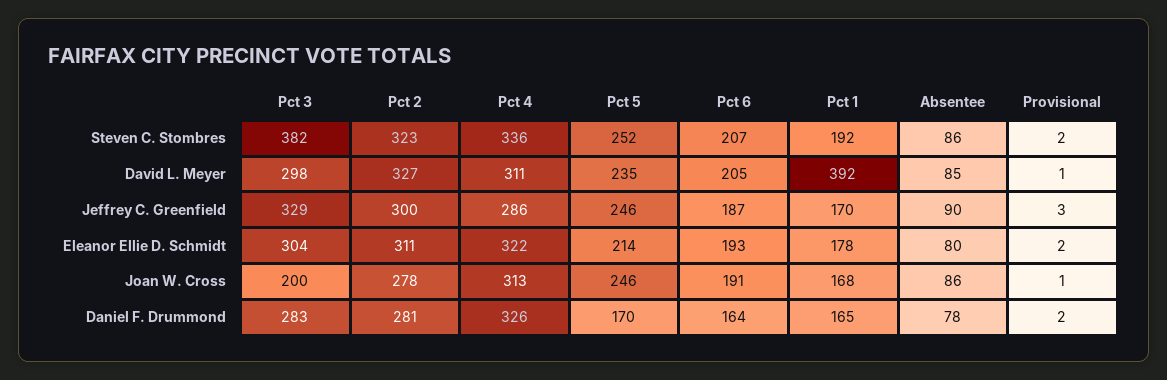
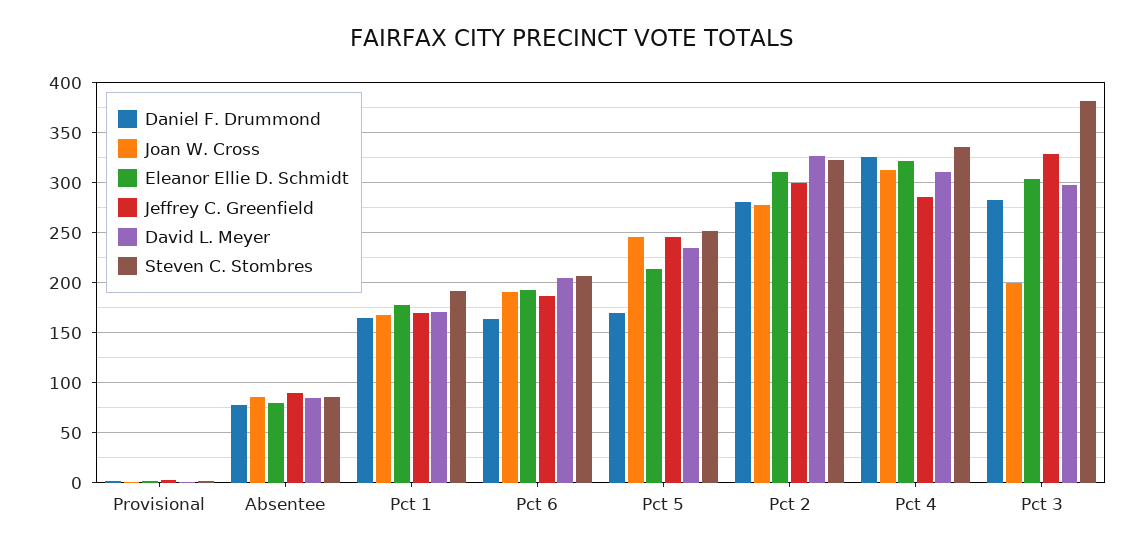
David L. Meyer, Pct 1: 392 -> 170

